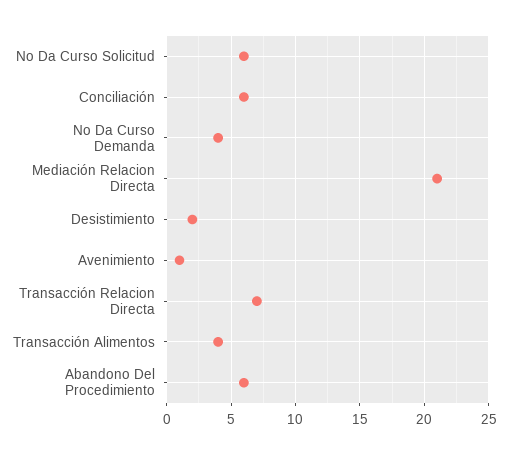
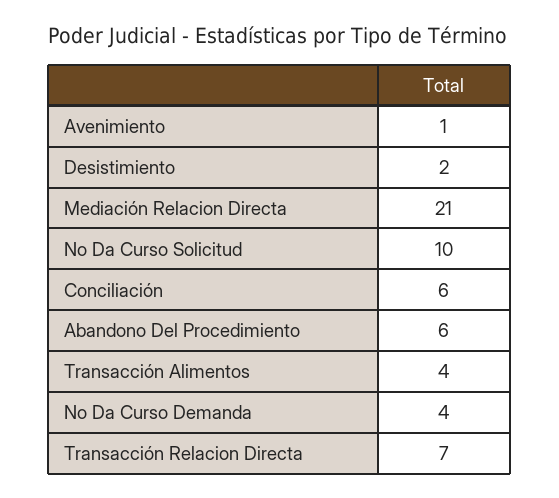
No Da Curso Solicitud: 6 -> 10

